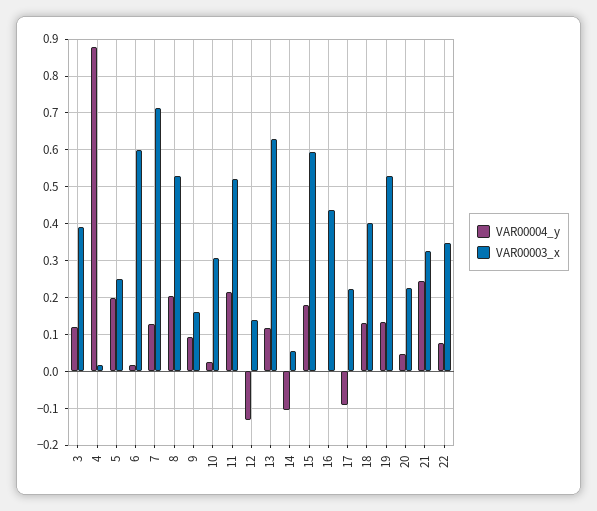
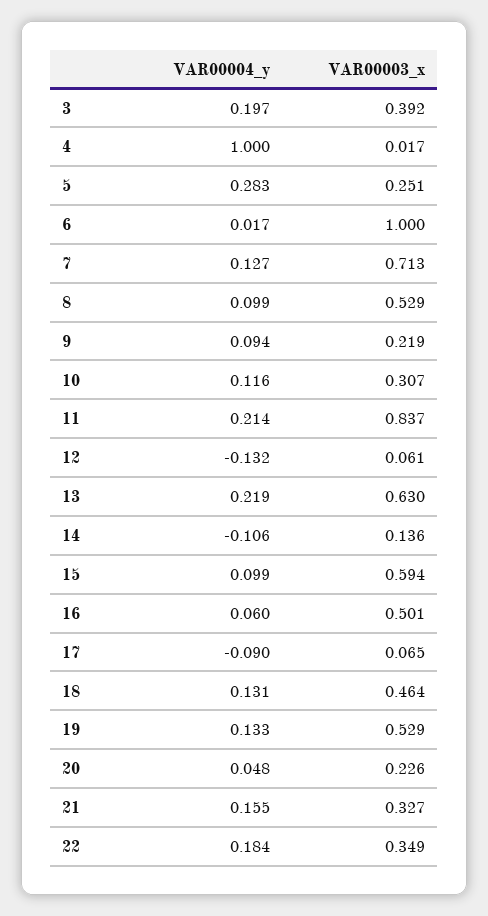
VAR00004_y, 3: 0.12 -> 0.197
VAR00004_y, 4: 0.88 -> 1
VAR00004_y, 5: 0.2 -> 0.283
VAR00003_x, 6: 0.6 -> 1
VAR00004_y, 8: 0.2 -> 0.099
VAR00003_x, 9: 0.16 -> 0.219
VAR00004_y, 10: 0.02 -> 0.116
VAR00003_x, 11: 0.52 -> 0.837
VAR00003_x, 12: 0.14 -> 0.061
VAR00004_y, 13: 0.12 -> 0.219
VAR00003_x, 14: 0.06 -> 0.136
VAR00004_y, 15: 0.18 -> 0.099
VAR00004_y, 16: 0 -> 0.06
VAR00003_x, 16: 0.44 -> 0.501
VAR00003_x, 17: 0.22 -> 0.065
VAR00003_x, 18: 0.4 -> 0.464
VAR00004_y, 21: 0.24 -> 0.155
VAR00004_y, 22: 0.08 -> 0.184

